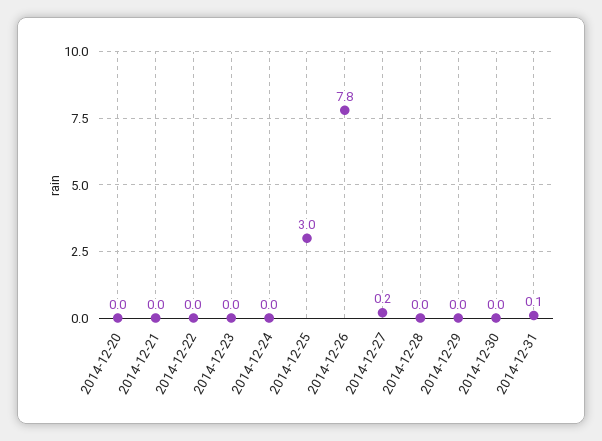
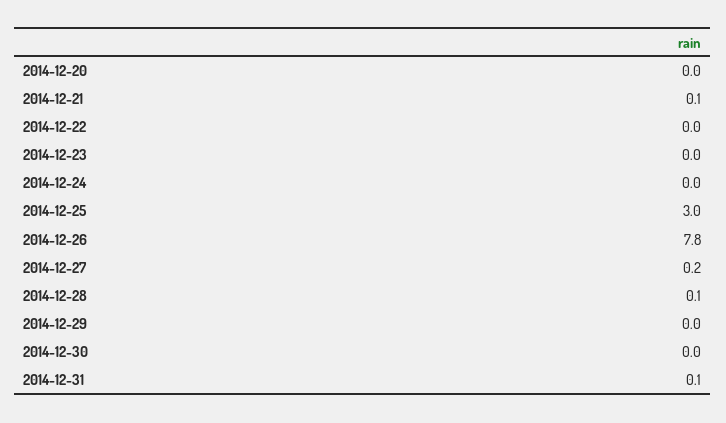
2014-12-21: 0 -> 0.1
2014-12-28: 0 -> 0.1

